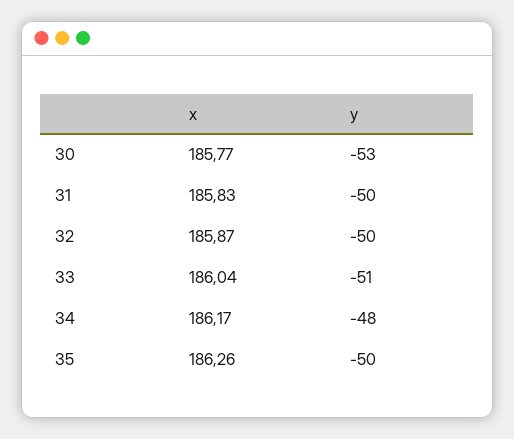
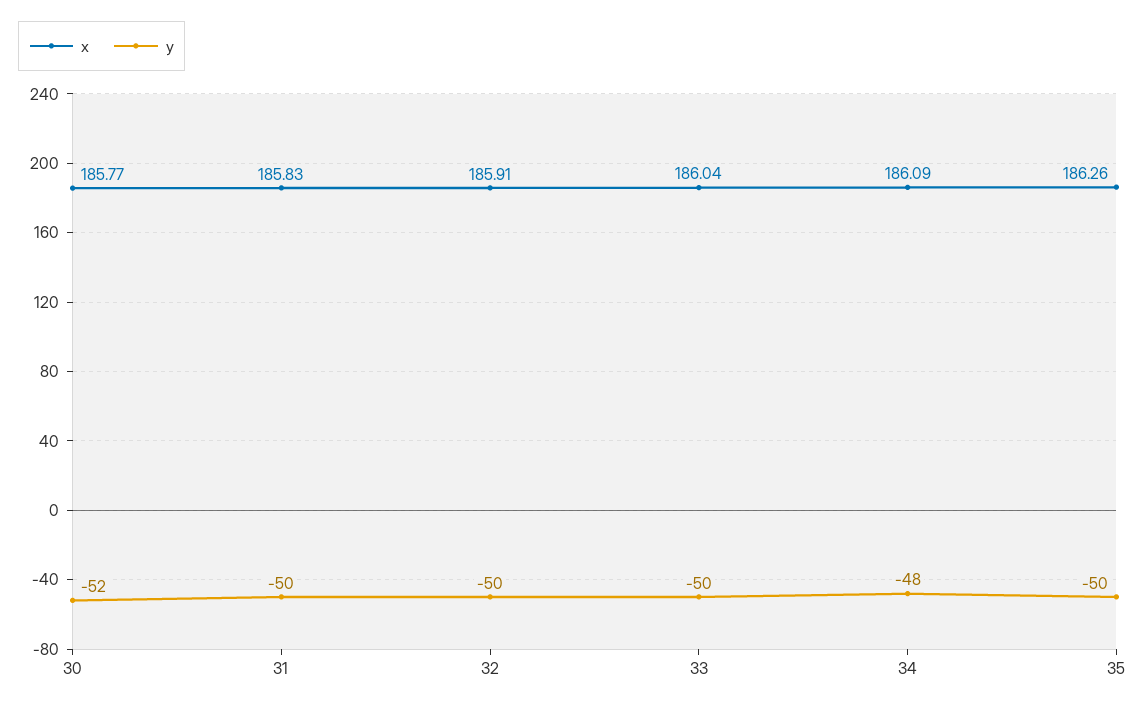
y, 30: -53 -> -52
x, 32: 185.87 -> 185.91
y, 33: -51 -> -50
x, 34: 186.17 -> 186.09

